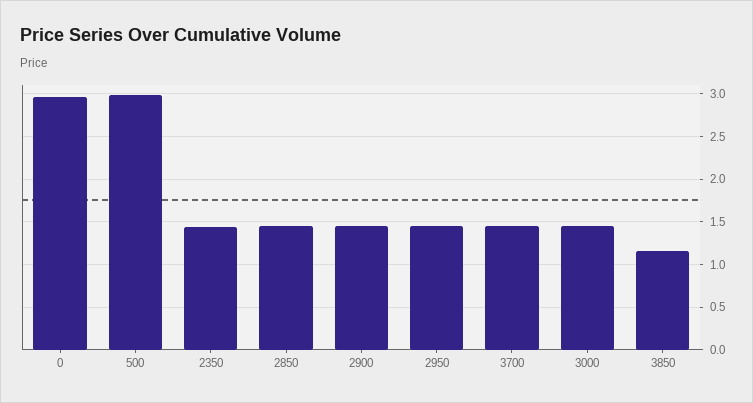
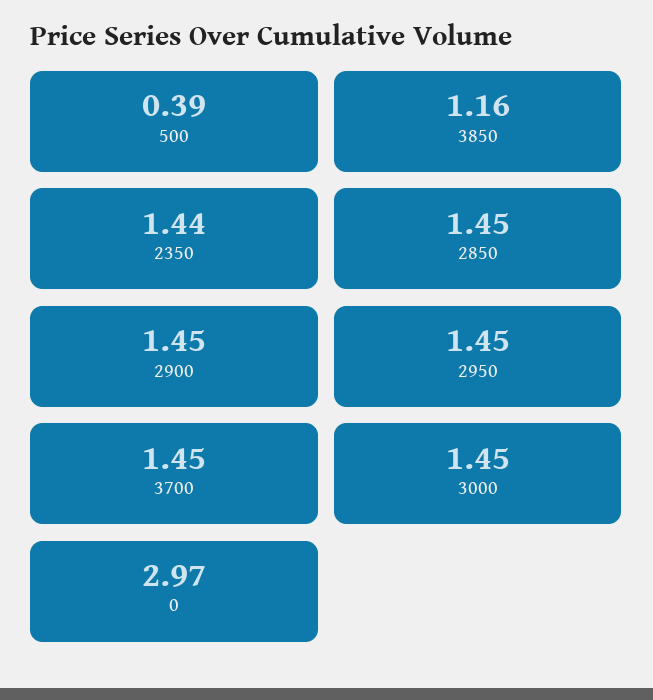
500: 3 -> 0.39

